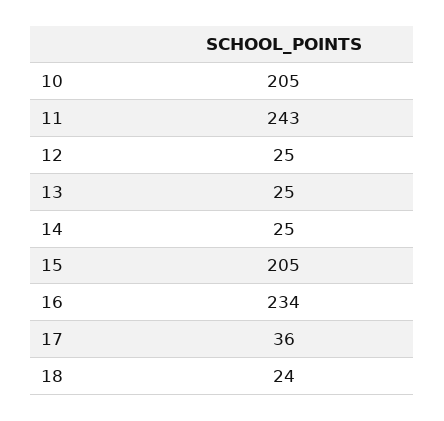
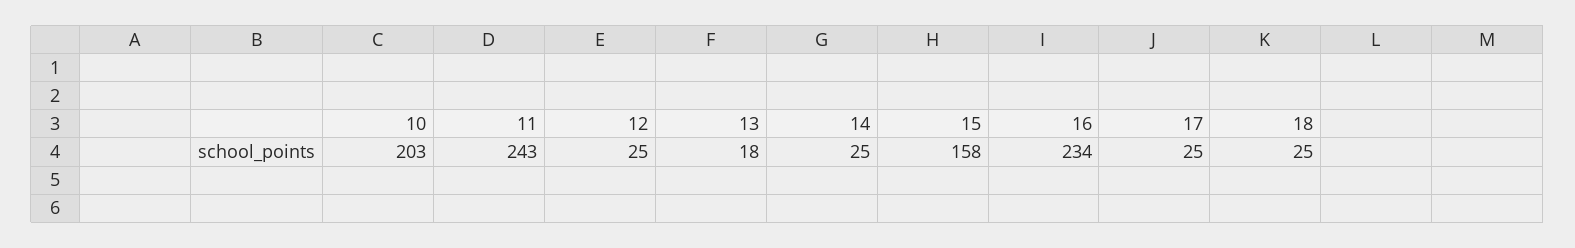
10: 205 -> 203
13: 25 -> 18
15: 205 -> 158
17: 36 -> 25
18: 24 -> 25

